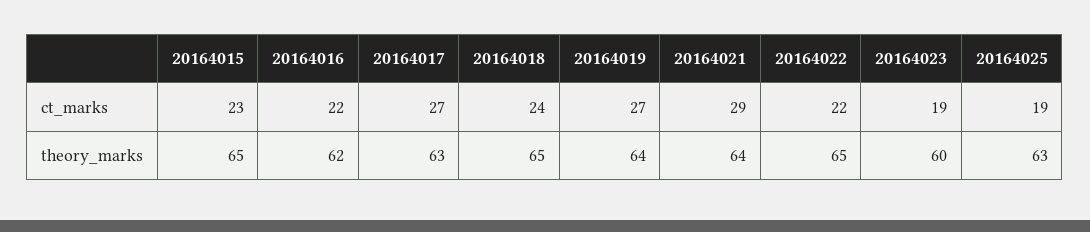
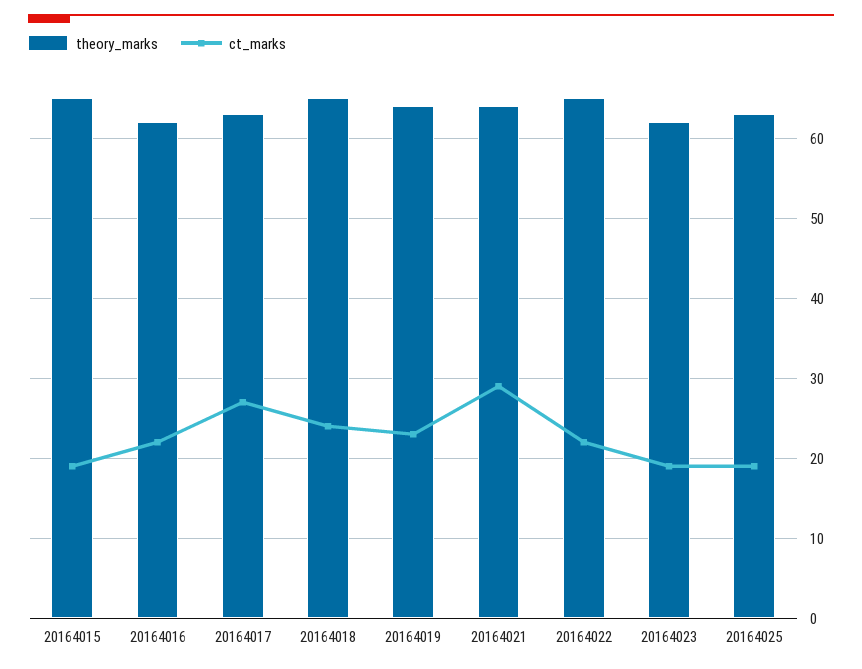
ct_marks, 20164015: 23 -> 19
ct_marks, 20164019: 27 -> 23
theory_marks, 20164023: 60 -> 62

